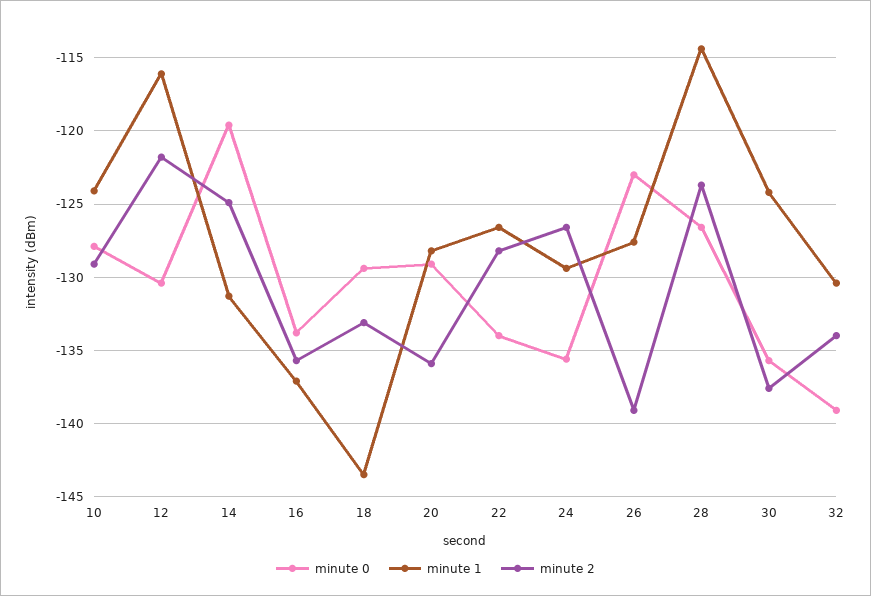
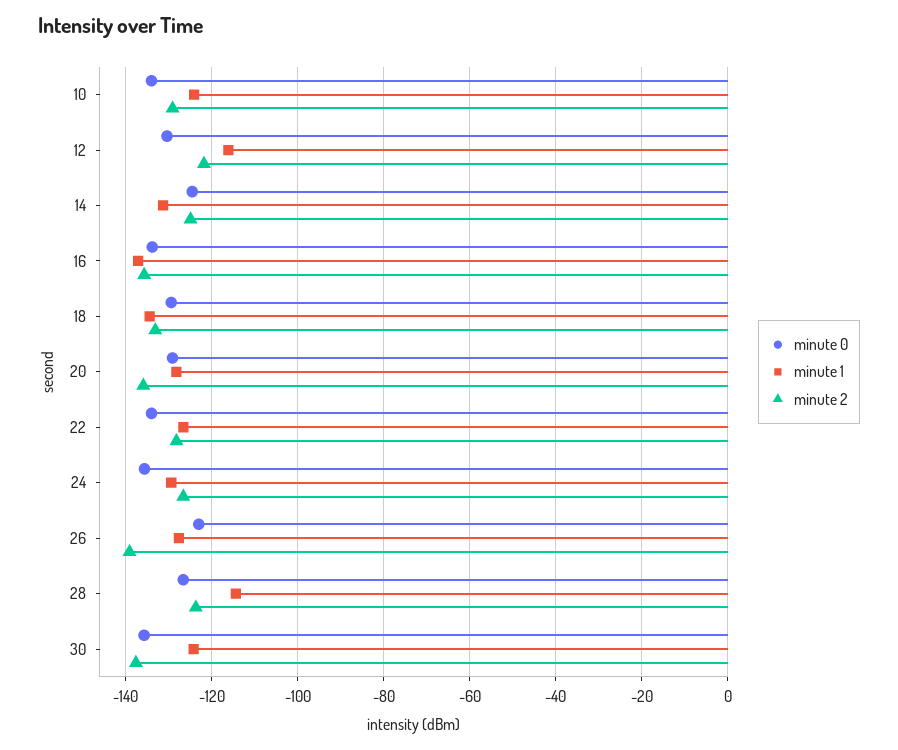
minute 0, 10: -128 -> -134
minute 0, 14: -119.5 -> -124
minute 1, 18: -143.5 -> -134
minute 0, 32: -139 -> none
minute 1, 32: -130.5 -> none
minute 2, 32: -134 -> none

